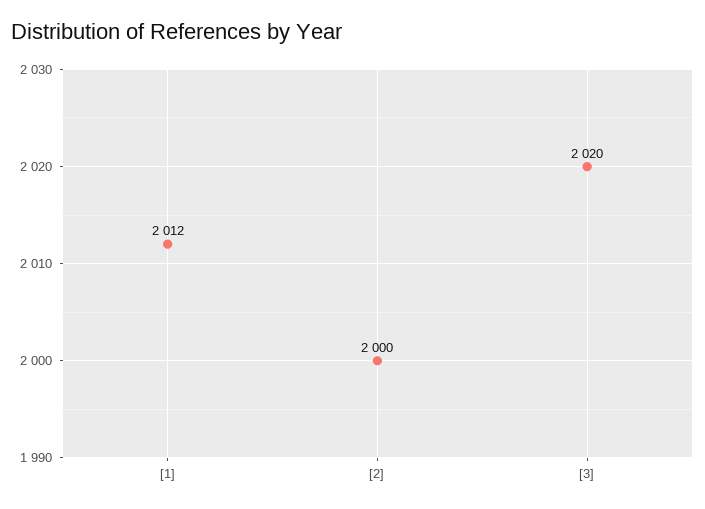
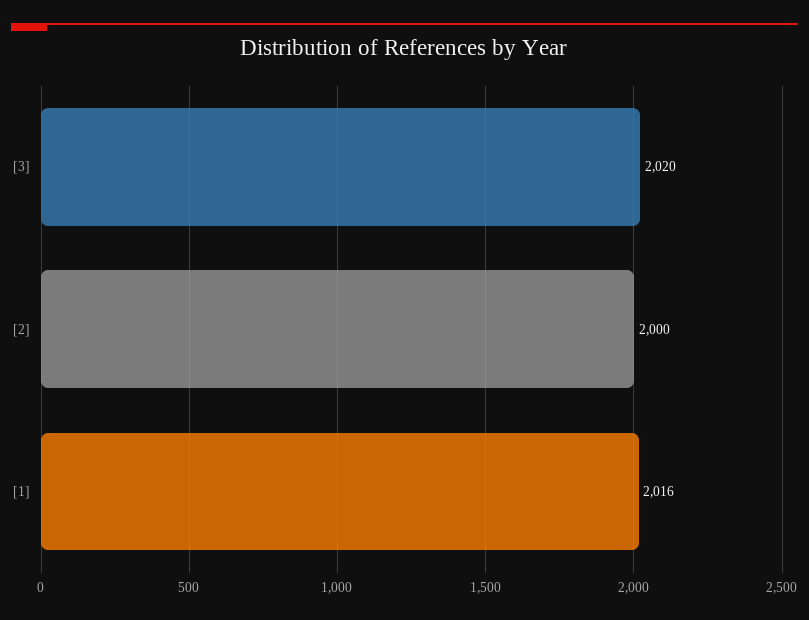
[1]: 2012 -> 2016

